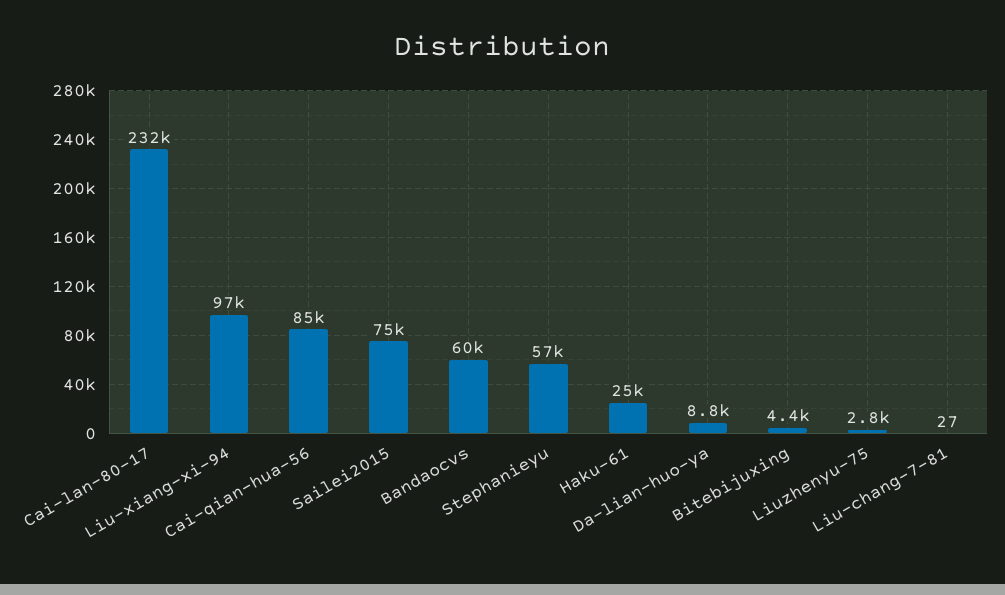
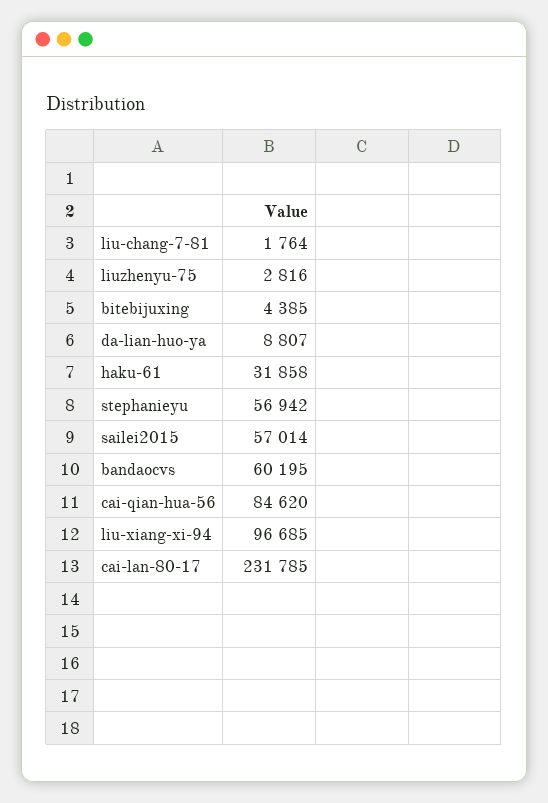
Sailei2015: 75000 -> 57014
Haku-61: 25000 -> 31858
Liu-chang-7-81: 27 -> 1764

